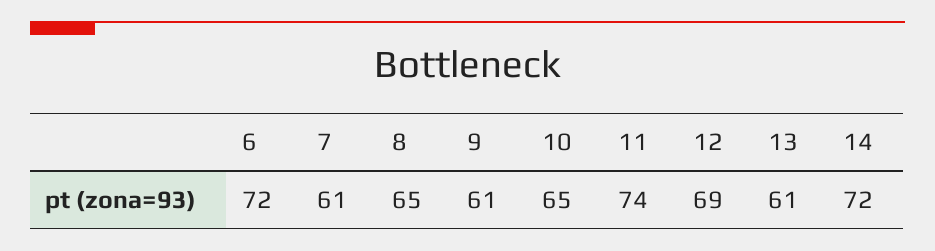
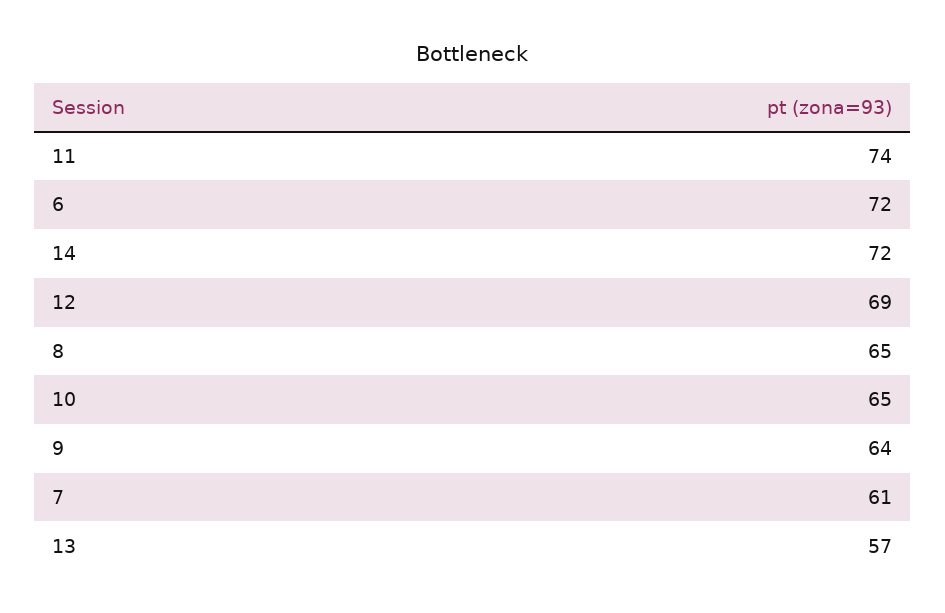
9: 61 -> 64
13: 61 -> 57

